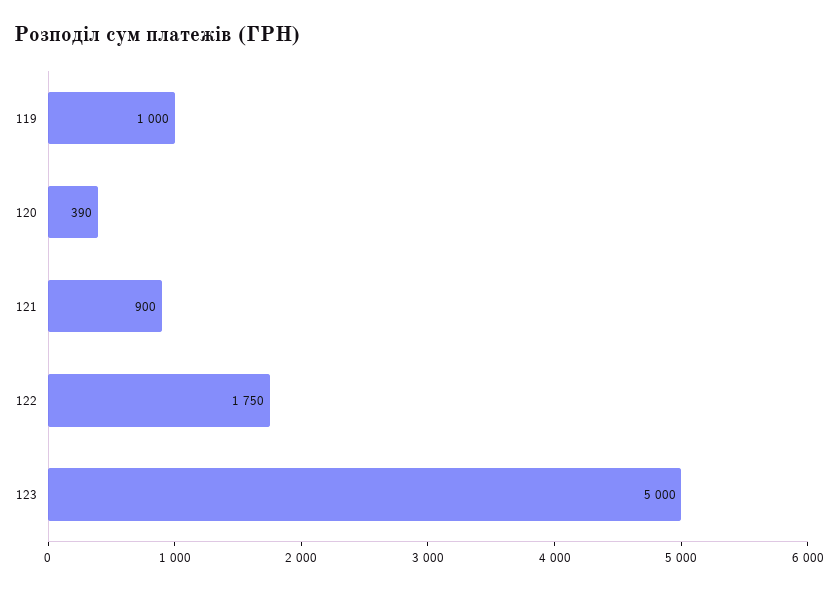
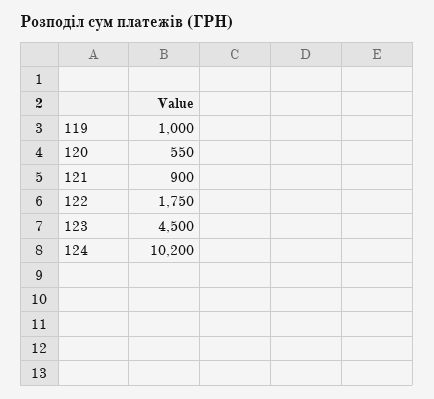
120: 390 -> 550
123: 5000 -> 4500
124: none -> 10200

